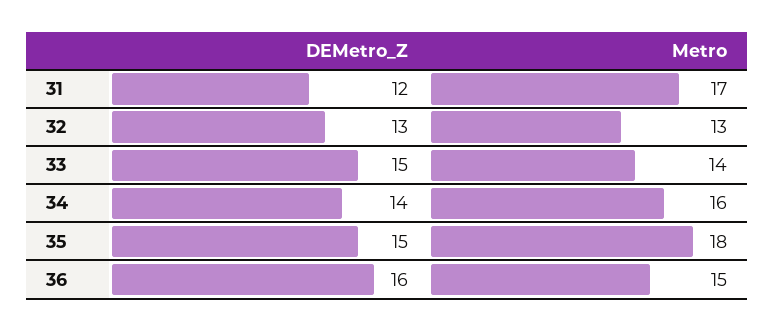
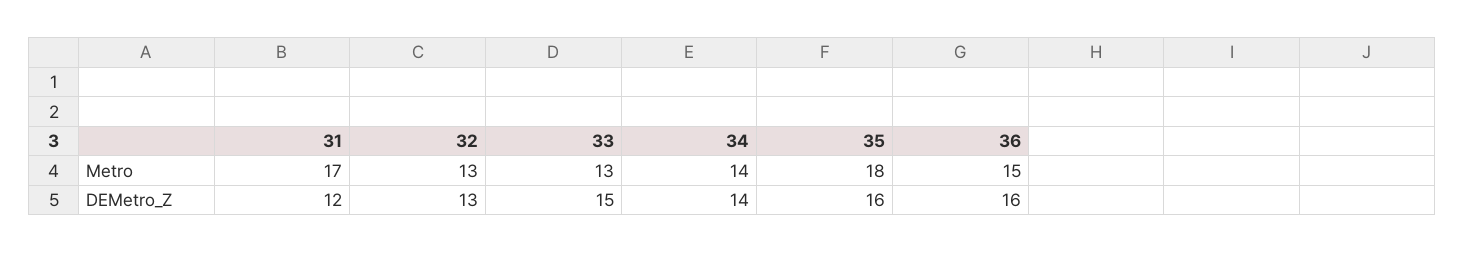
Metro, 33: 14 -> 13
Metro, 34: 16 -> 14
DEMetro_Z, 35: 15 -> 16

